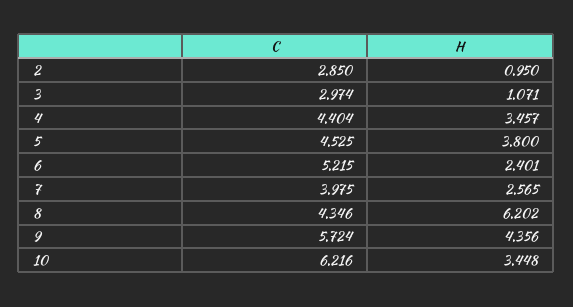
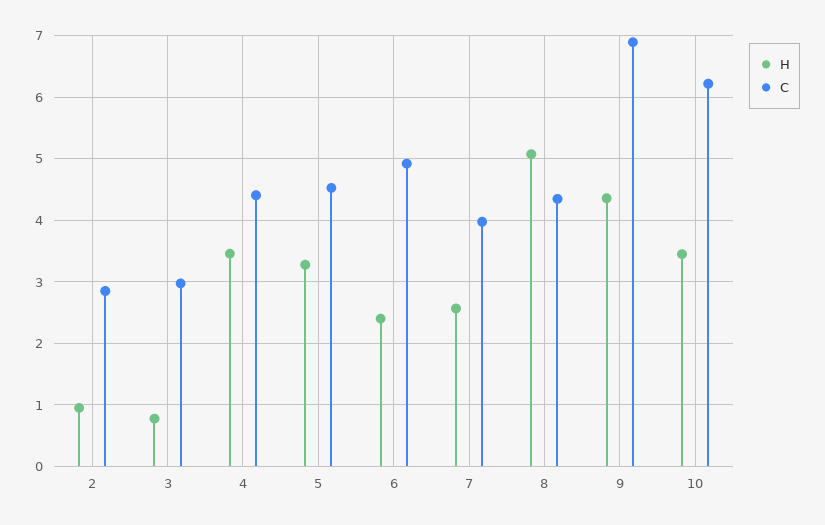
H, 3: 1.071 -> 0.8
H, 5: 3.8 -> 3.3
C, 6: 5.215 -> 4.9
H, 8: 6.202 -> 5.1
C, 9: 5.724 -> 6.9

